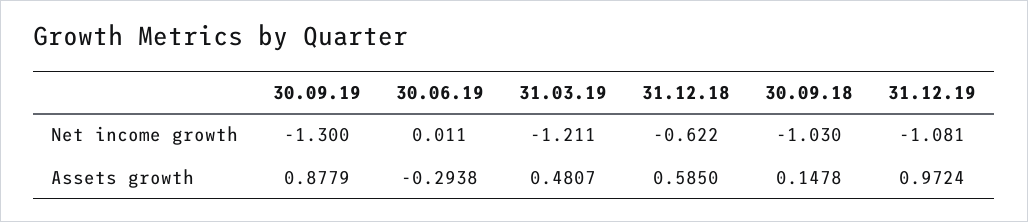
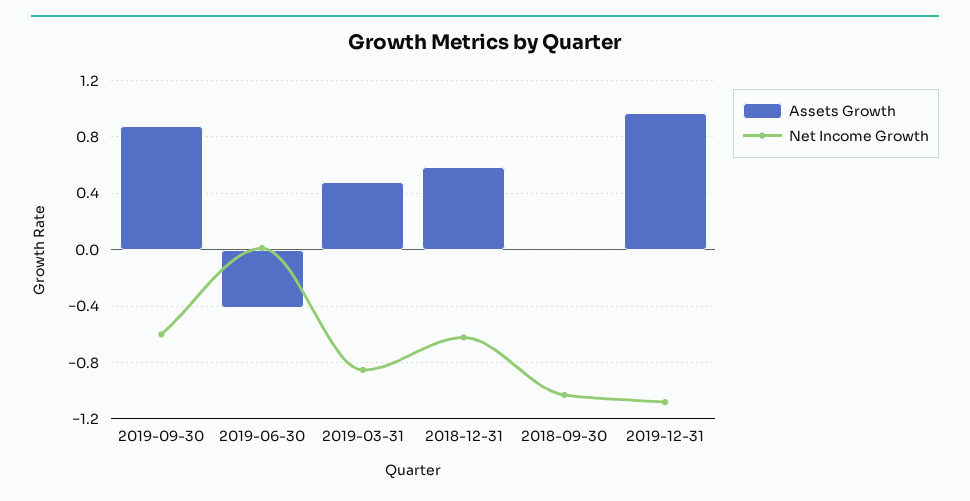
Net income growth, 30.09.19: -1.3 -> -0.6
Net income growth, 31.03.19: -1.211 -> -0.85
Assets growth, 30.06.19: -0.2938 -> -0.4
Assets growth, 30.09.18: 0.1478 -> 0

